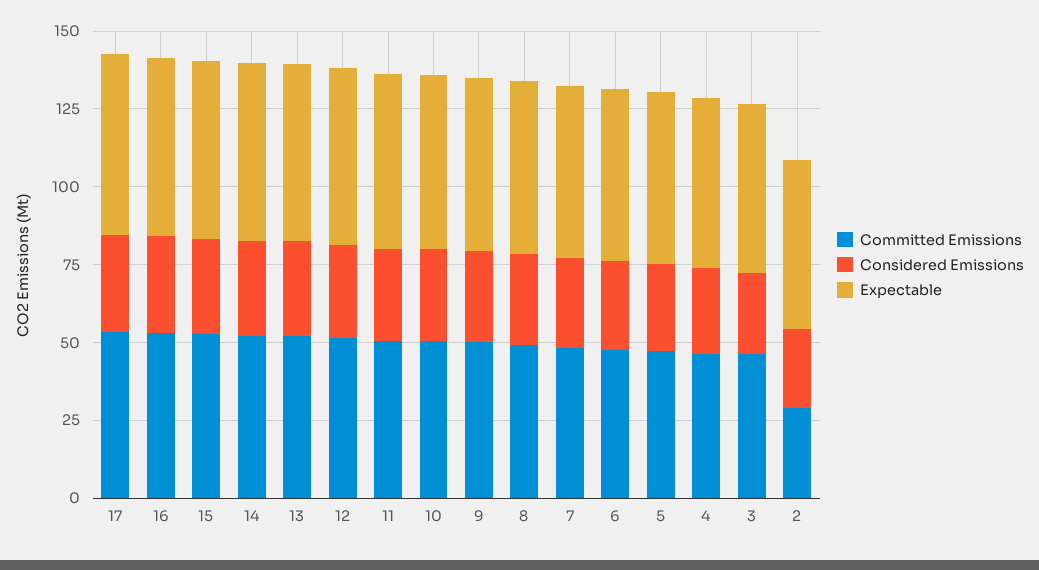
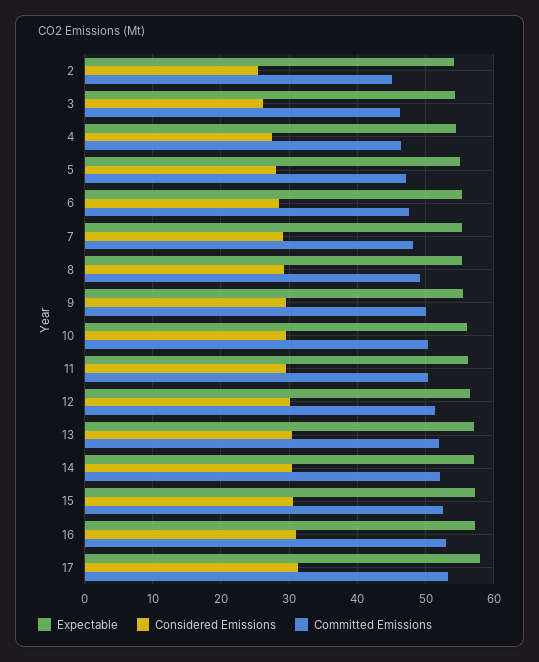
Committed Emissions, 2: 30 -> 45

